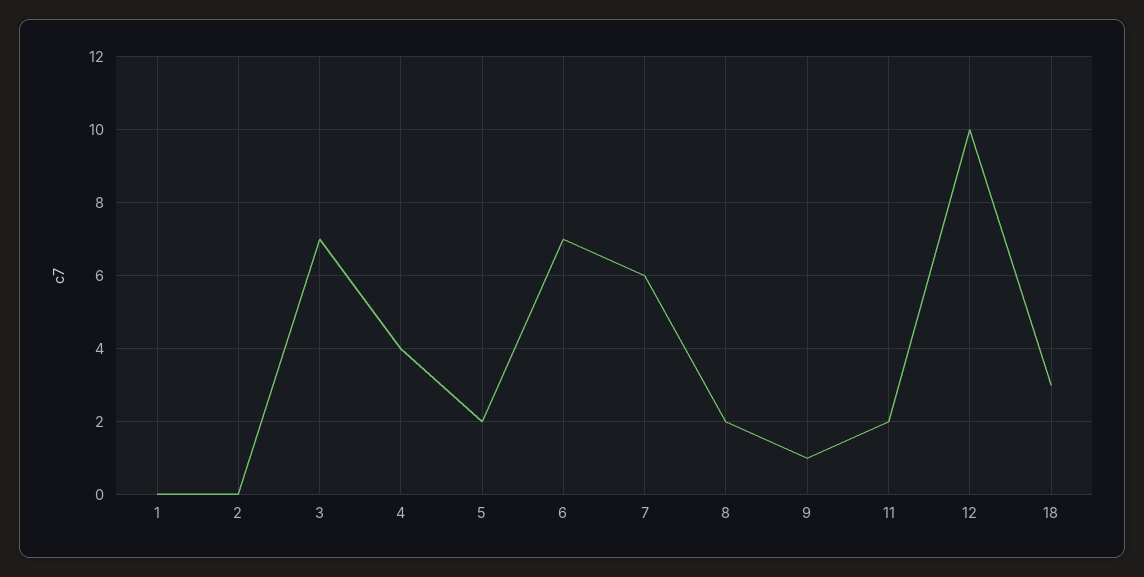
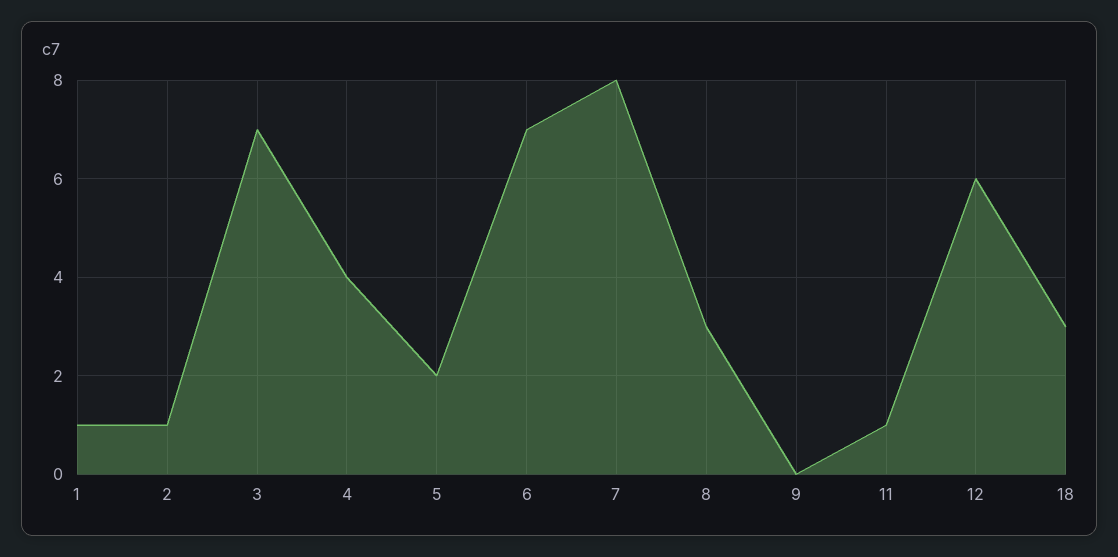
1: 0 -> 1
2: 0 -> 1
7: 6 -> 8
8: 2 -> 3
9: 1 -> 0
11: 2 -> 1
12: 10 -> 6

